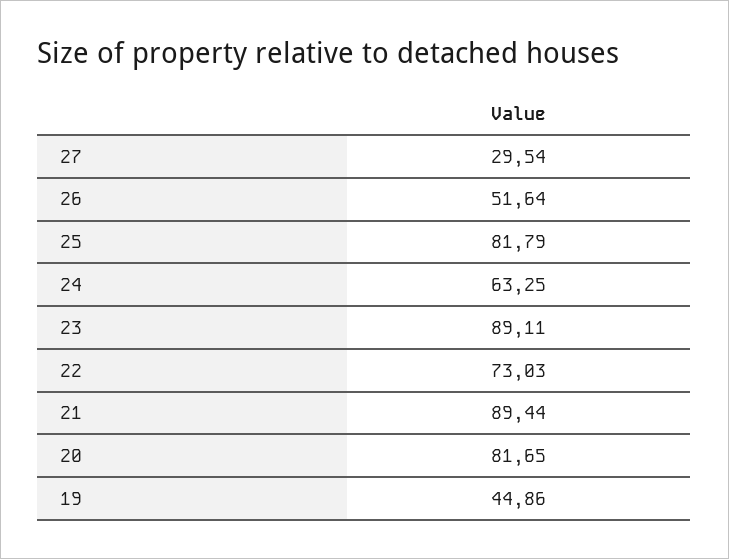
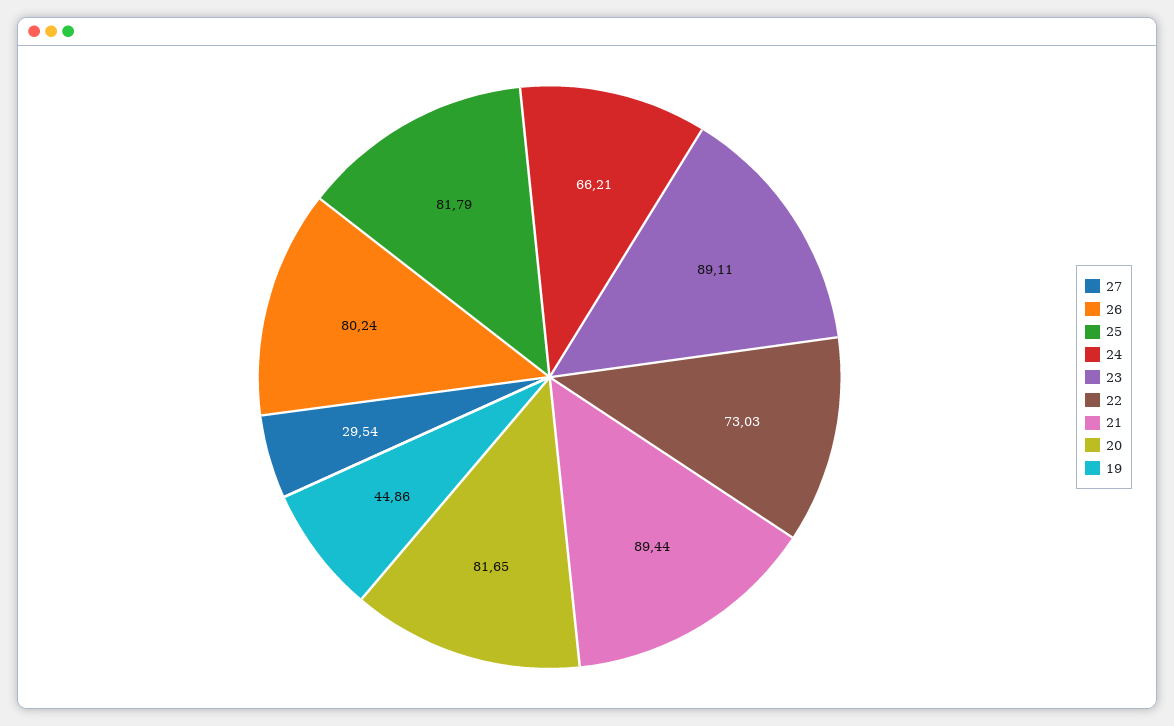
26: 51.64 -> 80.24
24: 63.25 -> 66.21

